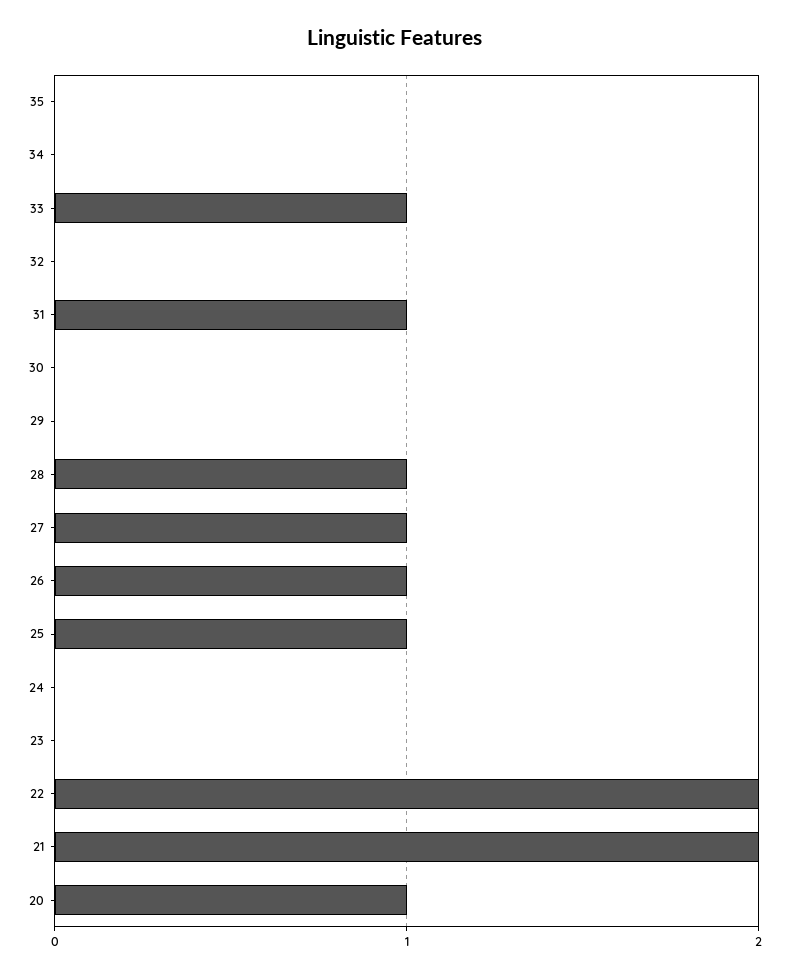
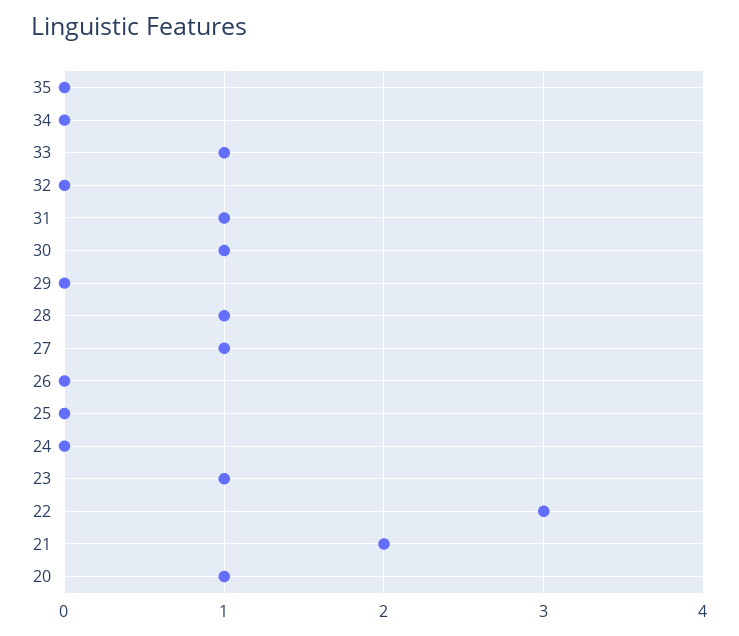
30: 0 -> 1
26: 1 -> 0
25: 1 -> 0
23: 0 -> 1
22: 2 -> 3

